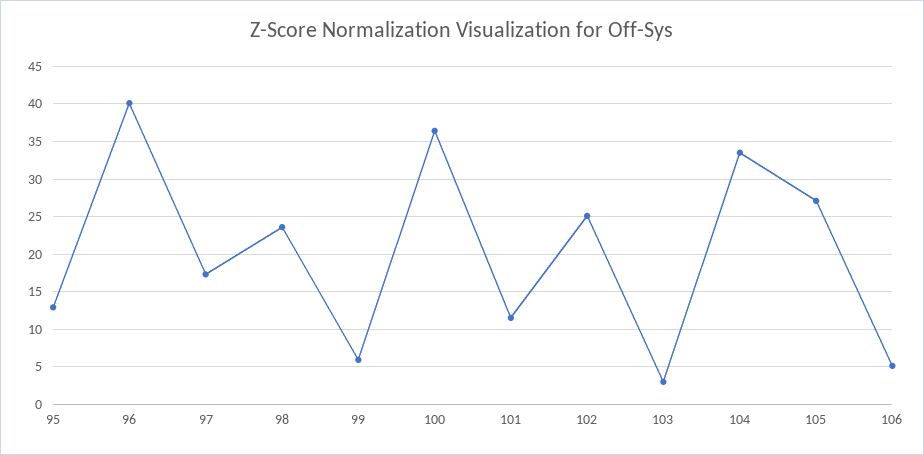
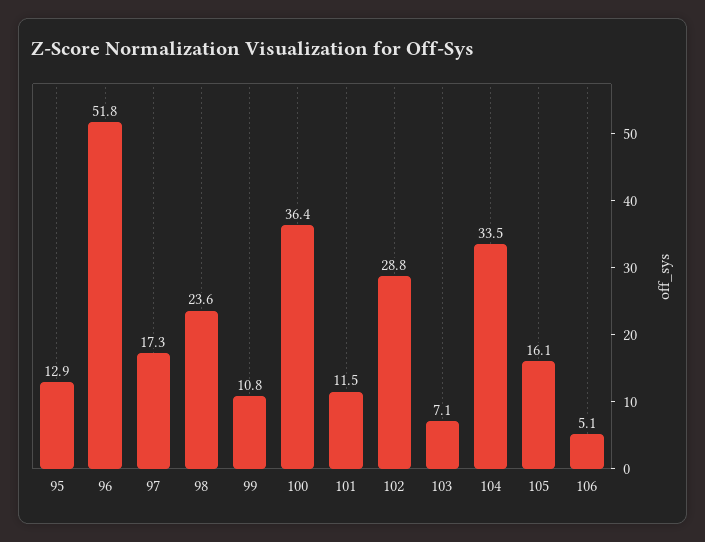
96: 40 -> 51.8
99: 6 -> 10.8
102: 25 -> 28.8
103: 3 -> 7.1
105: 27 -> 16.1

